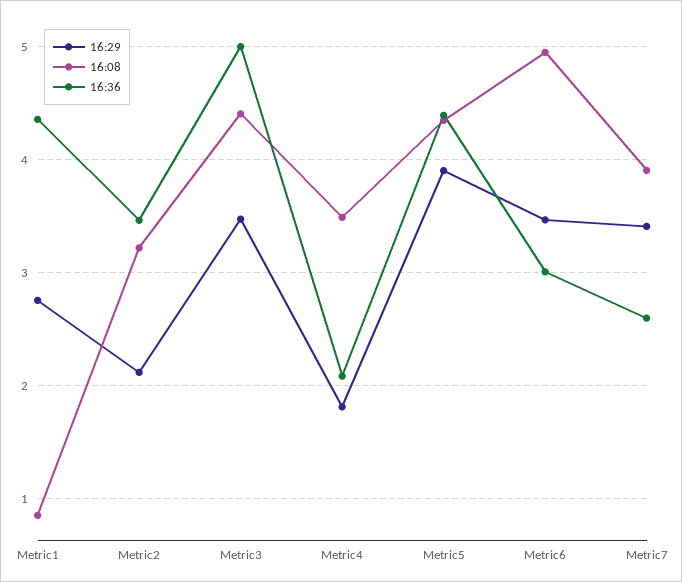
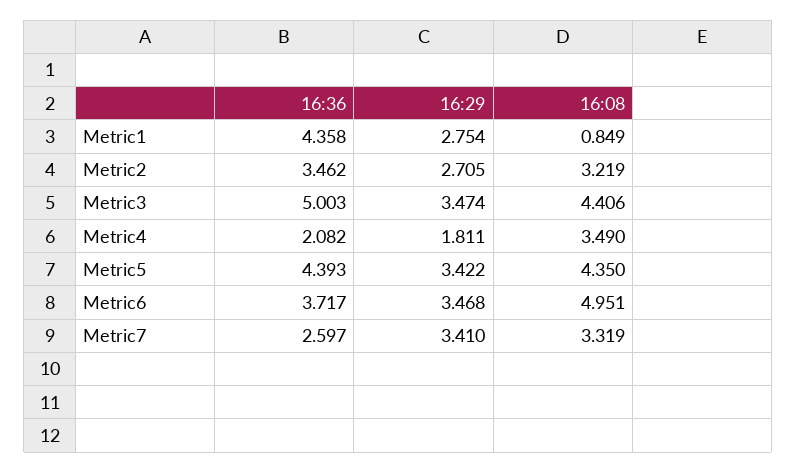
16:29, Metric2: 2.1 -> 2.705
16:29, Metric5: 3.9 -> 3.422
16:36, Metric6: 3 -> 3.717
16:08, Metric7: 3.9 -> 3.319

